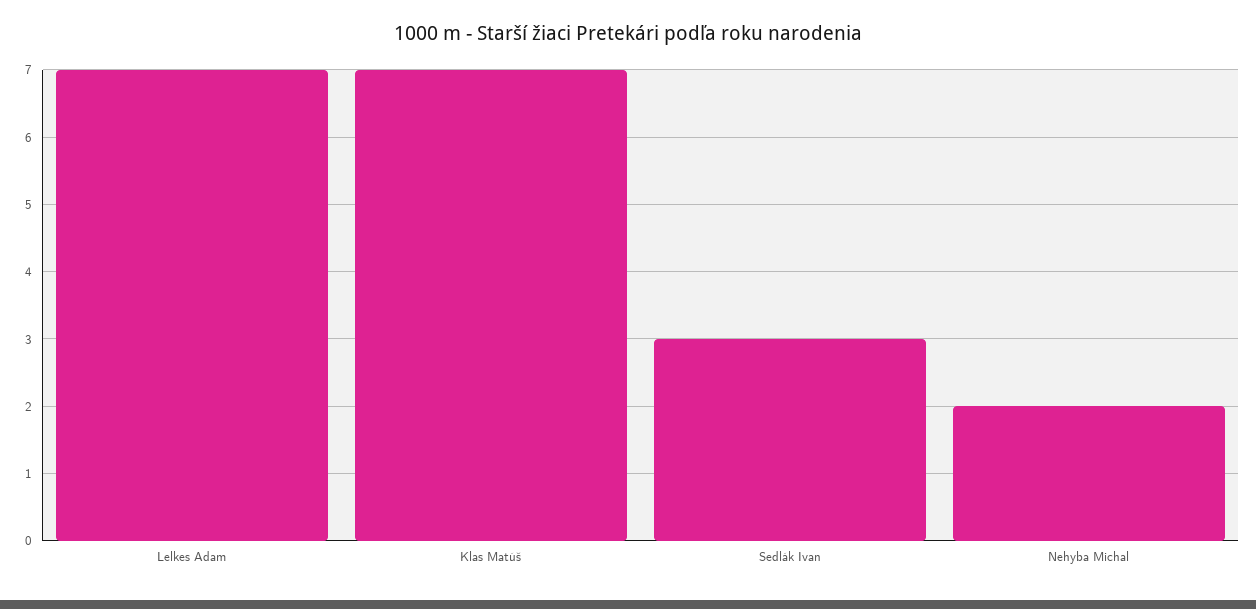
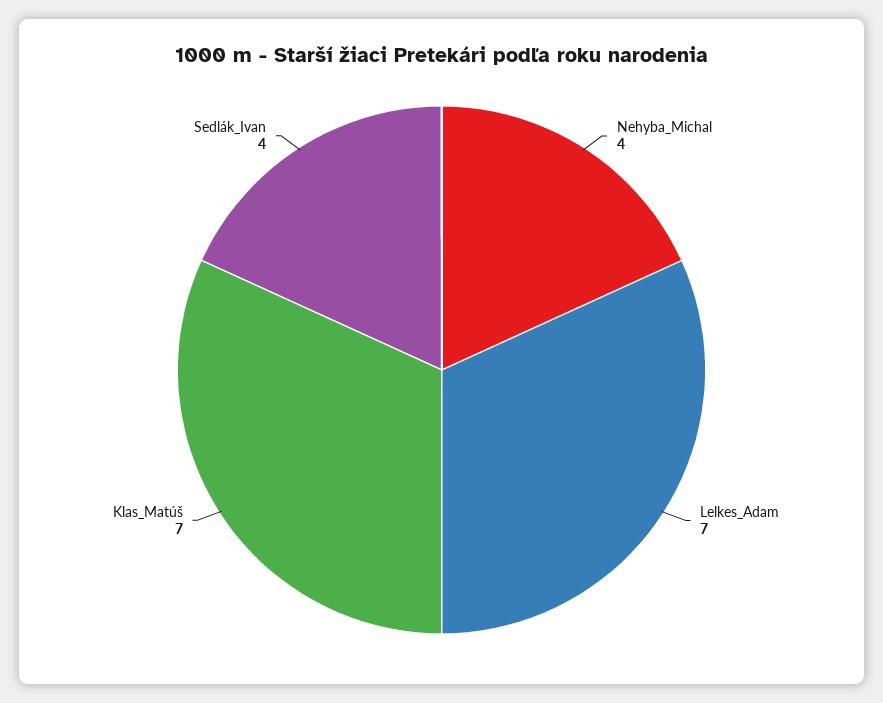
Sedlák Ivan: 3 -> 4
Nehyba Michal: 2 -> 4

